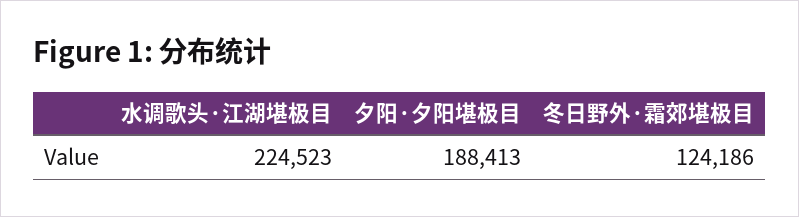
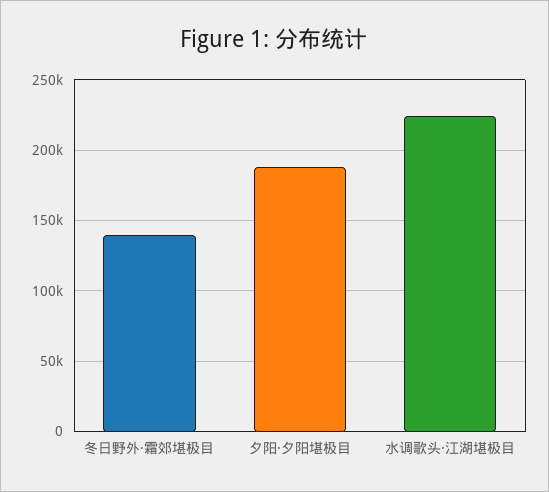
冬日野外·霜郊堪极目: 124186 -> 140000

